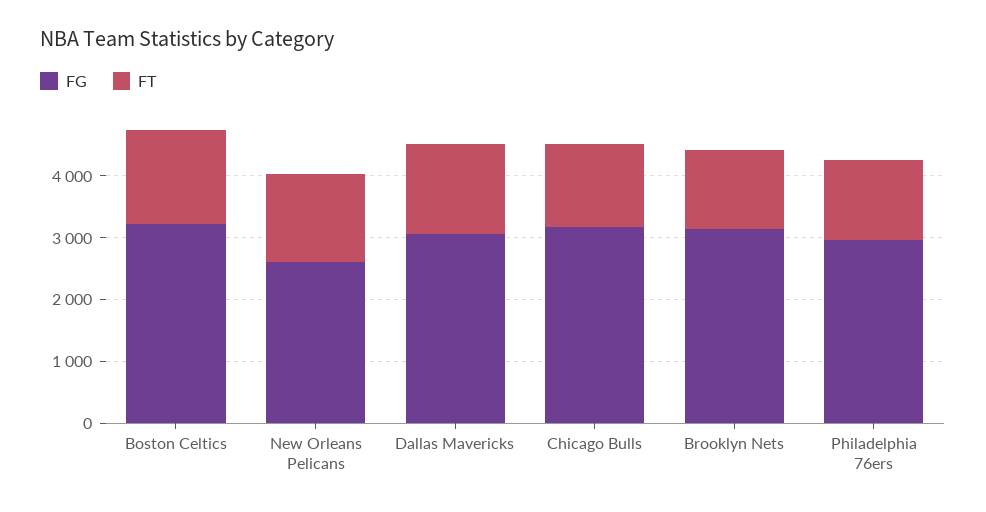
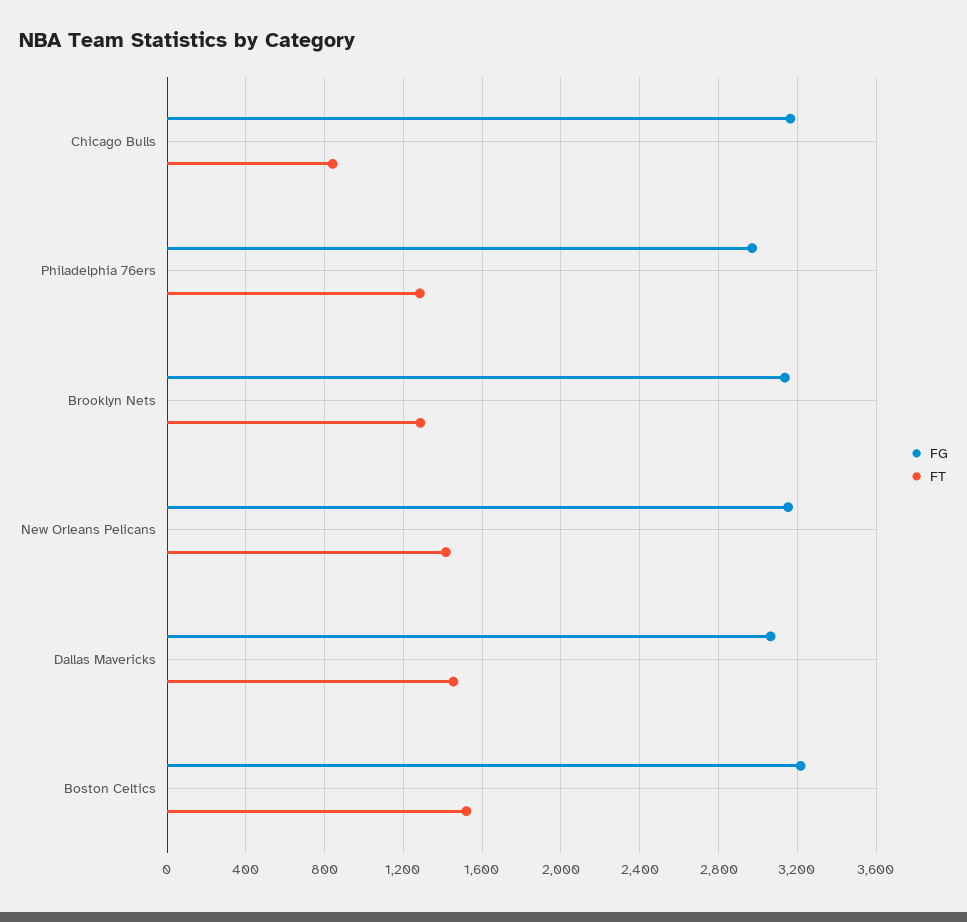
FG, New Orleans Pelicans: 2600 -> 3150
FT, Chicago Bulls: 1400 -> 850

